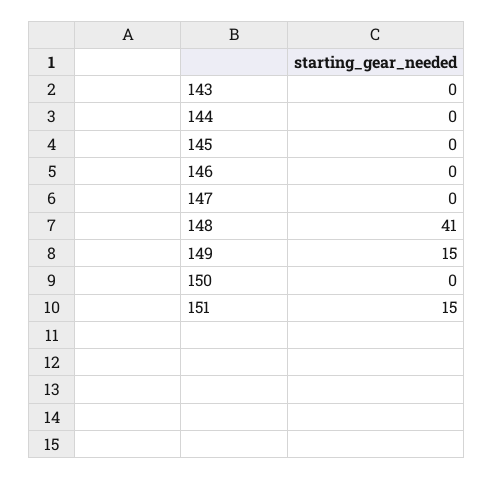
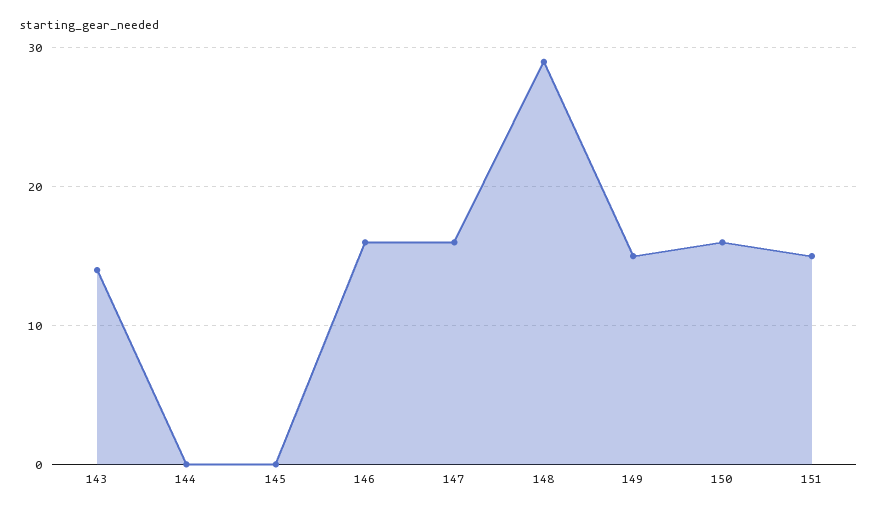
143: 0 -> 14
146: 0 -> 16
147: 0 -> 16
148: 41 -> 29
150: 0 -> 16

